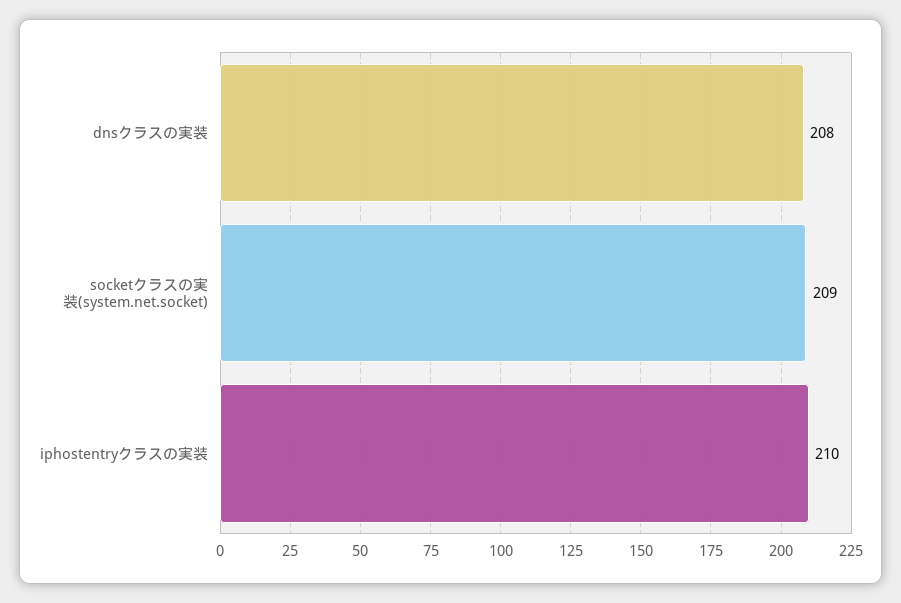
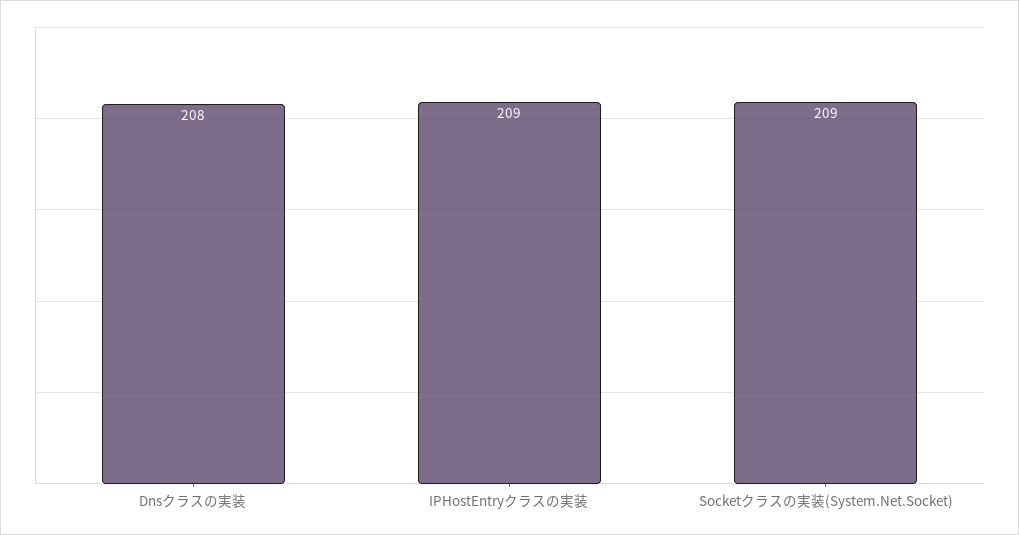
iphostentryクラスの実装: 210 -> 209

